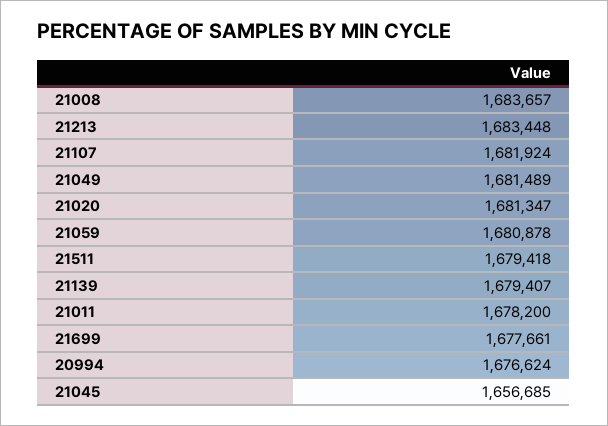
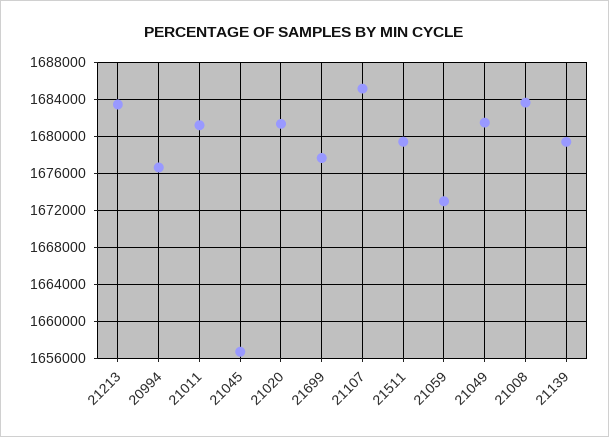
21107: 1681924 -> 1685000
21059: 1680878 -> 1673000
21011: 1678200 -> 1681000

